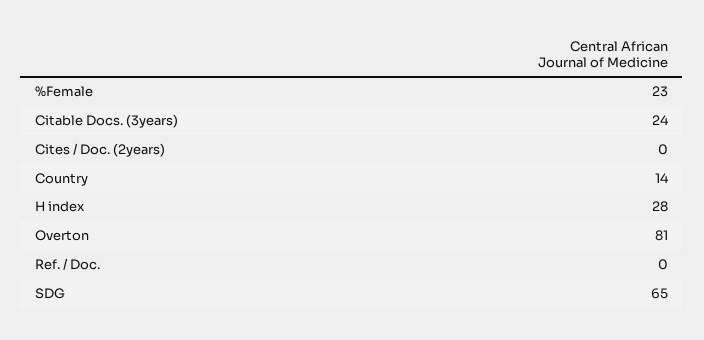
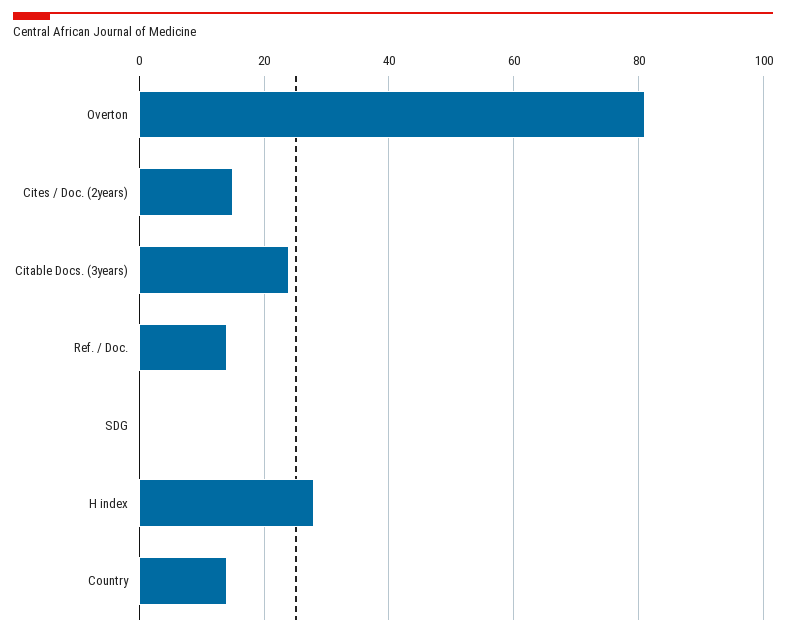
%Female: 23 -> none
Cites / Doc. (2years): 0 -> 15
Ref. / Doc.: 0 -> 15
SDG: 65 -> 0

